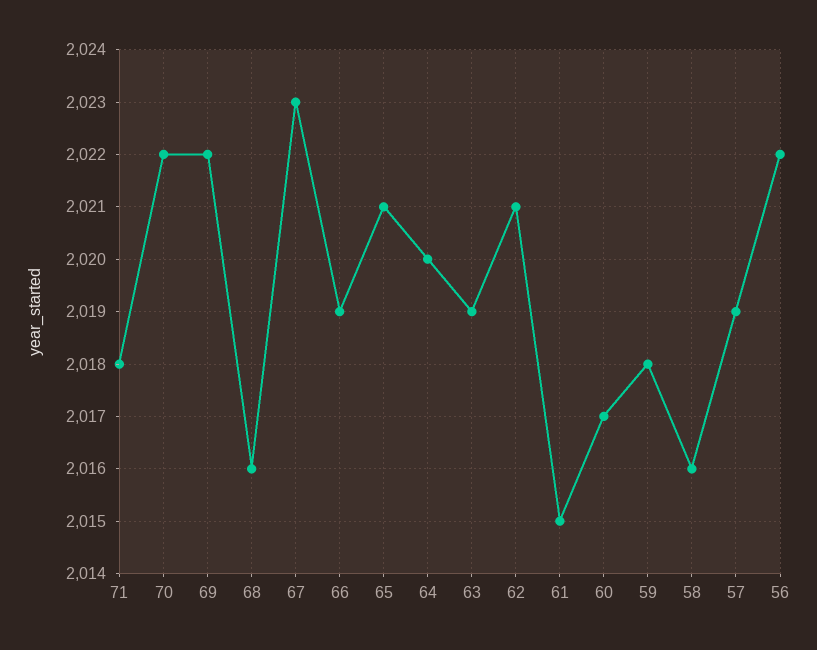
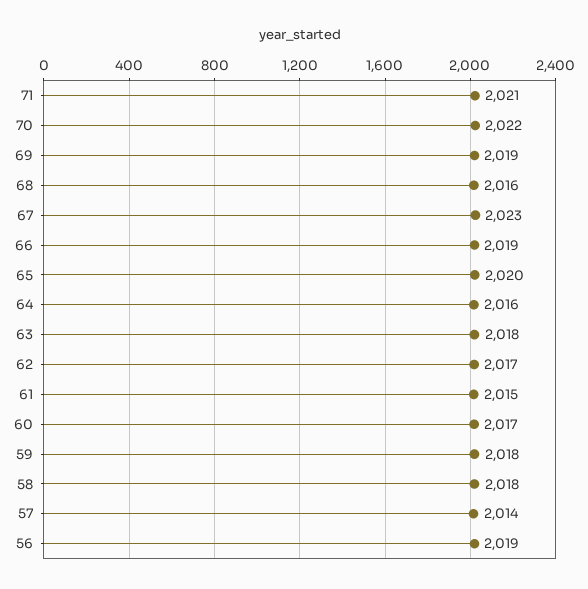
71: 2018 -> 2021
69: 2022 -> 2019
65: 2021 -> 2020
64: 2020 -> 2016
63: 2019 -> 2018
62: 2021 -> 2017
58: 2016 -> 2018
57: 2019 -> 2014
56: 2022 -> 2019

